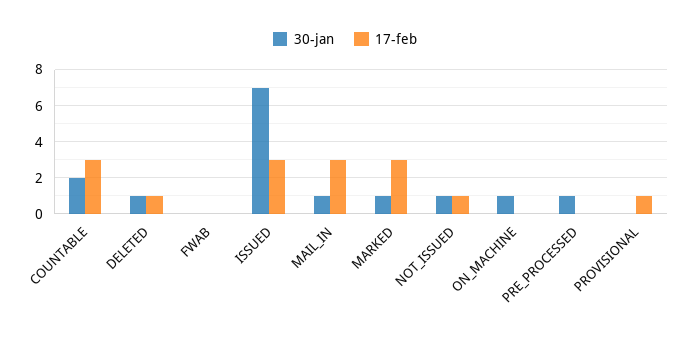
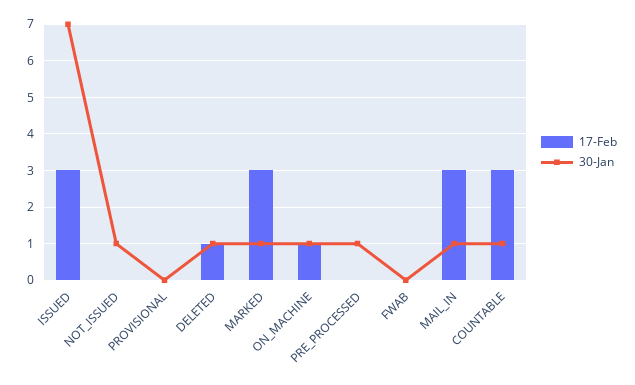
30-jan, COUNTABLE: 2 -> 1
17-feb, NOT_ISSUED: 1 -> 0
17-feb, ON_MACHINE: 0 -> 1
17-feb, PROVISIONAL: 1 -> 0

